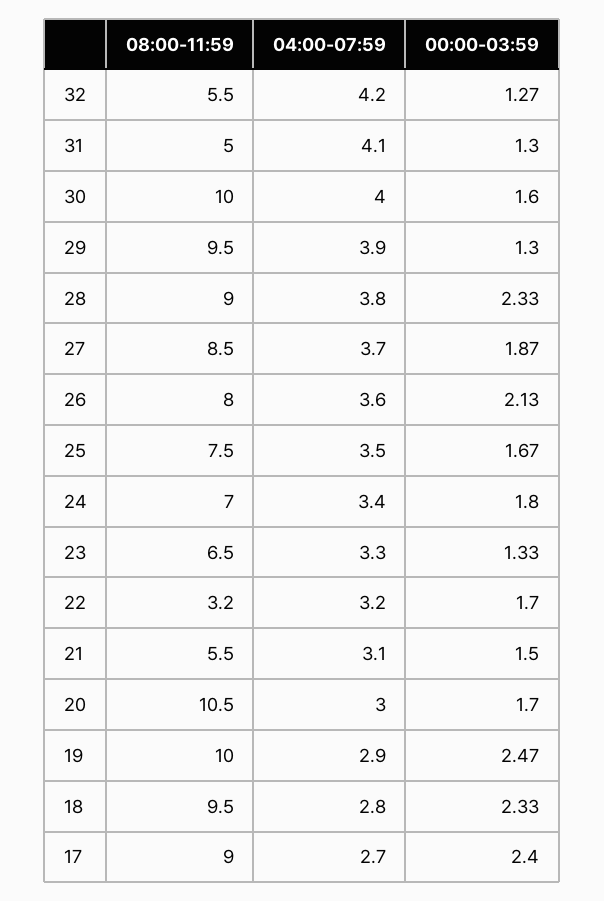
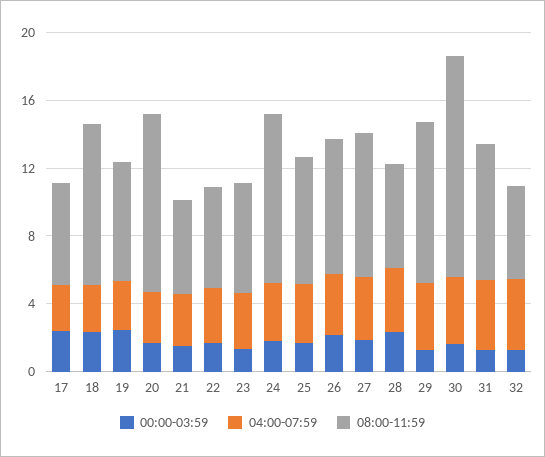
08:00-11:59, 31: 5 -> 8
08:00-11:59, 30: 10 -> 13
08:00-11:59, 28: 9 -> 6
08:00-11:59, 24: 7 -> 10
08:00-11:59, 22: 3.2 -> 6
08:00-11:59, 19: 10 -> 7
08:00-11:59, 17: 9 -> 6

